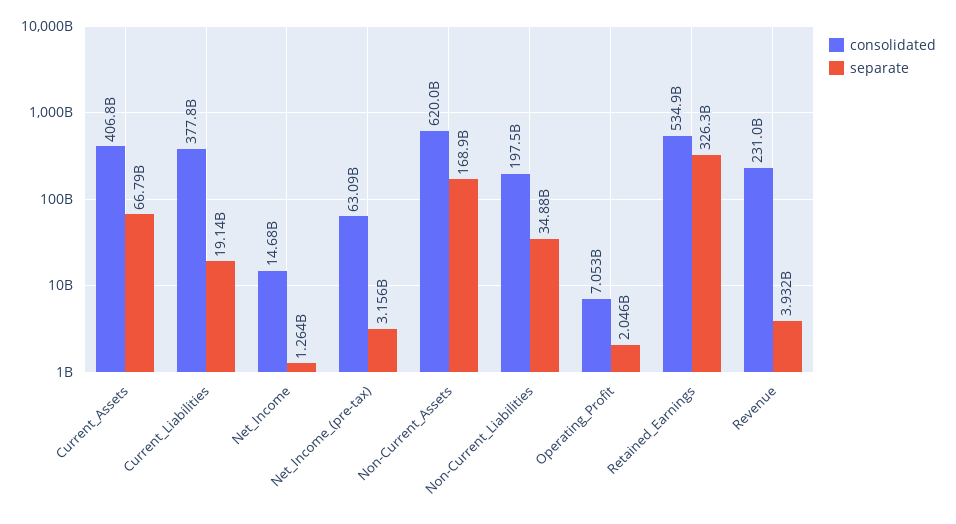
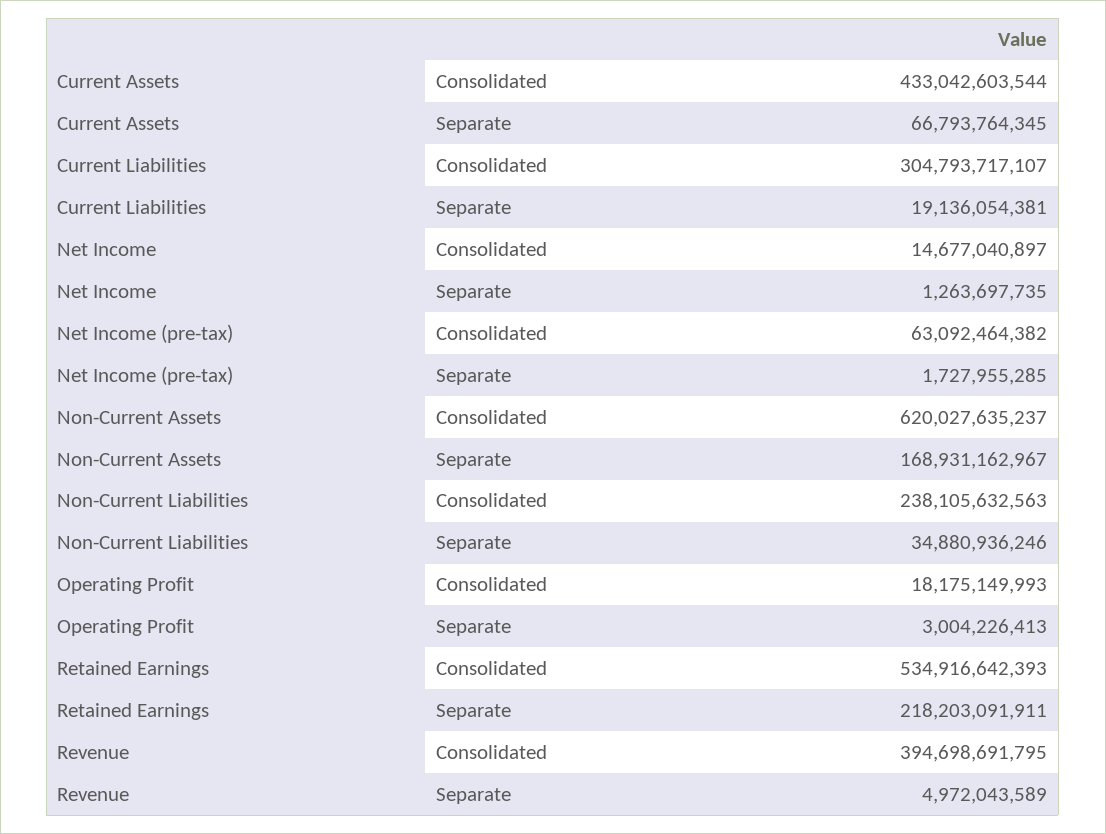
consolidated, Current_Assets: 406800000000 -> 433042603544
consolidated, Current_Liabilities: 377800000000 -> 304793717107
separate, Net_Income_(pre-tax): 3156000000 -> 1727955285
consolidated, Non-Current_Liabilities: 197500000000 -> 238105632563
consolidated, Operating_Profit: 7053000000 -> 18175149993
separate, Operating_Profit: 2046000000 -> 3004226413
separate, Retained_Earnings: 326300000000 -> 218203091911
consolidated, Revenue: 231000000000 -> 394698691795
separate, Revenue: 3932000000 -> 4972043589

